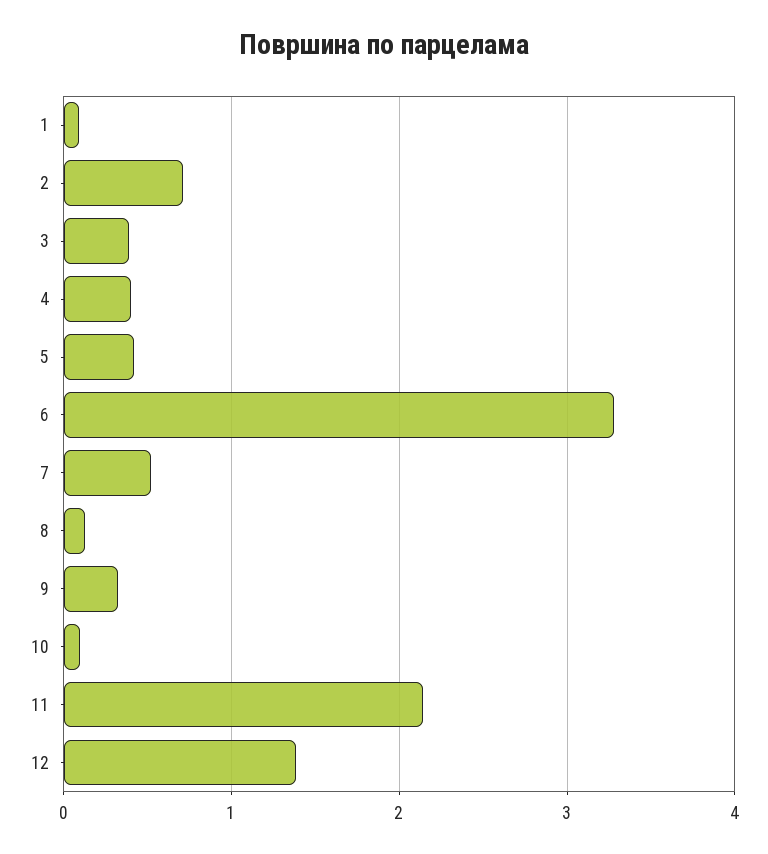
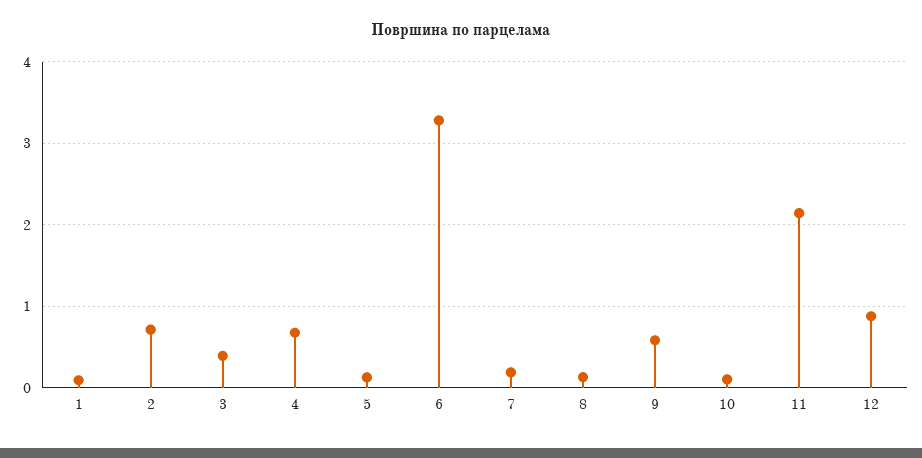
4: 0.4 -> 0.7
5: 0.4 -> 0.1
7: 0.5 -> 0.2
9: 0.3 -> 0.6
12: 1.4 -> 0.9

